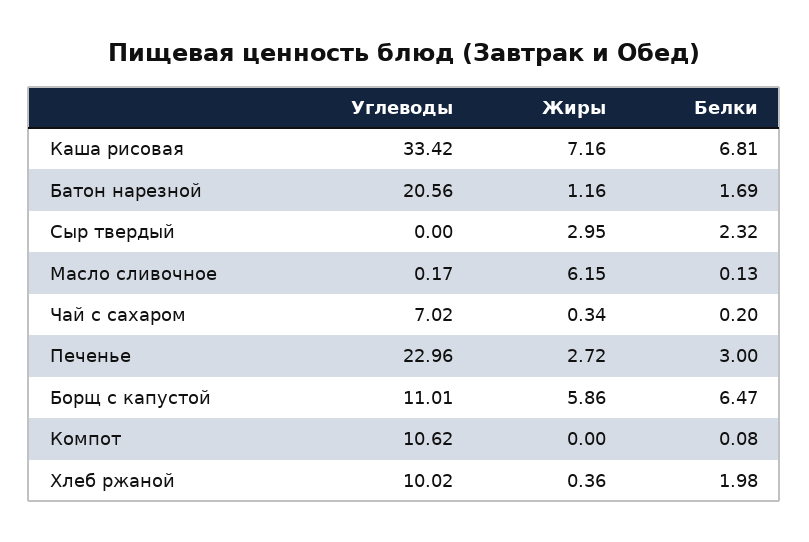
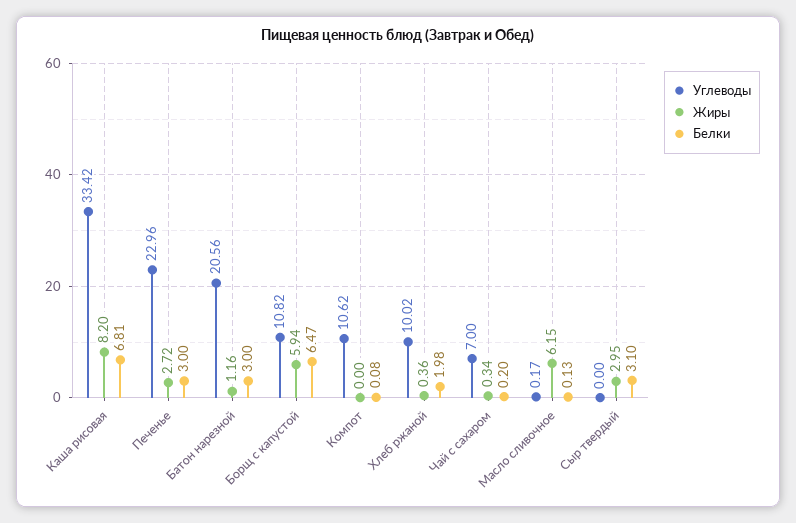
Жиры, Каша рисовая: 7.16 -> 8.2
Белки, Батон нарезной: 1.69 -> 3
Белки, Сыр твердый: 2.32 -> 3.1
Углеводы, Чай с сахаром: 7.02 -> 7
Углеводы, Борщ с капустой: 11.01 -> 10.82
Жиры, Борщ с капустой: 5.86 -> 5.94

